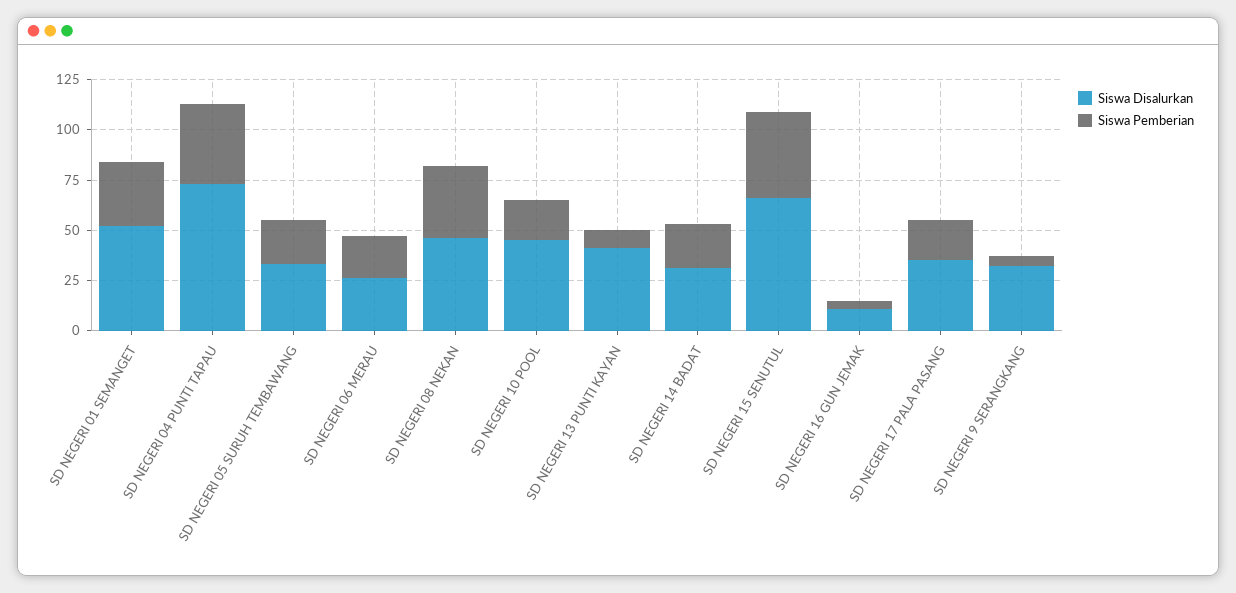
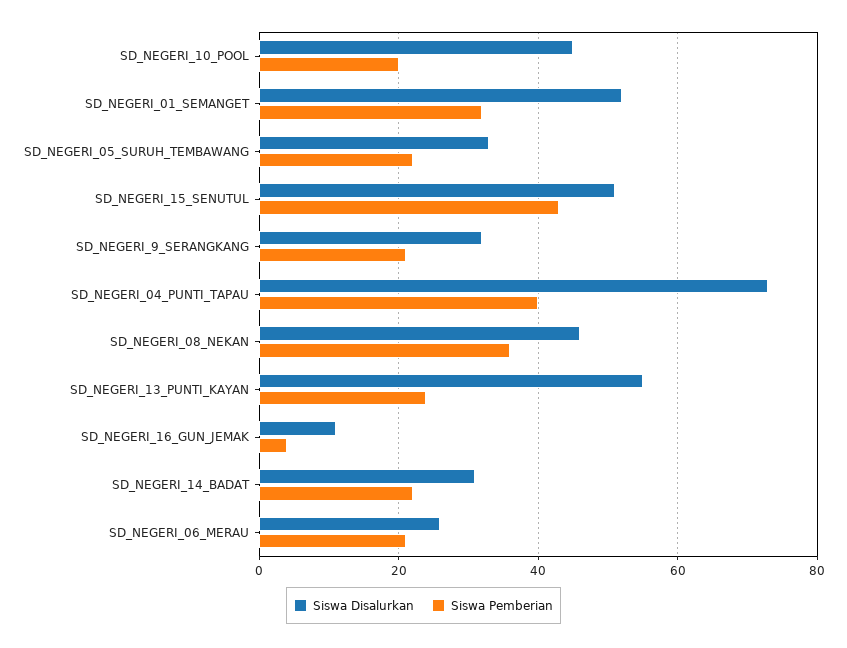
Siswa Disalurkan, SD NEGERI 13 PUNTI KAYAN: 40 -> 55
Siswa Pemberian, SD NEGERI 13 PUNTI KAYAN: 10 -> 25
Siswa Disalurkan, SD NEGERI 15 SENUTUL: 65 -> 50
Siswa Disalurkan, SD NEGERI 17 PALA PASANG: 35 -> none
Siswa Pemberian, SD NEGERI 17 PALA PASANG: 20 -> none
Siswa Pemberian, SD NEGERI 9 SERANGKANG: 5 -> 20

